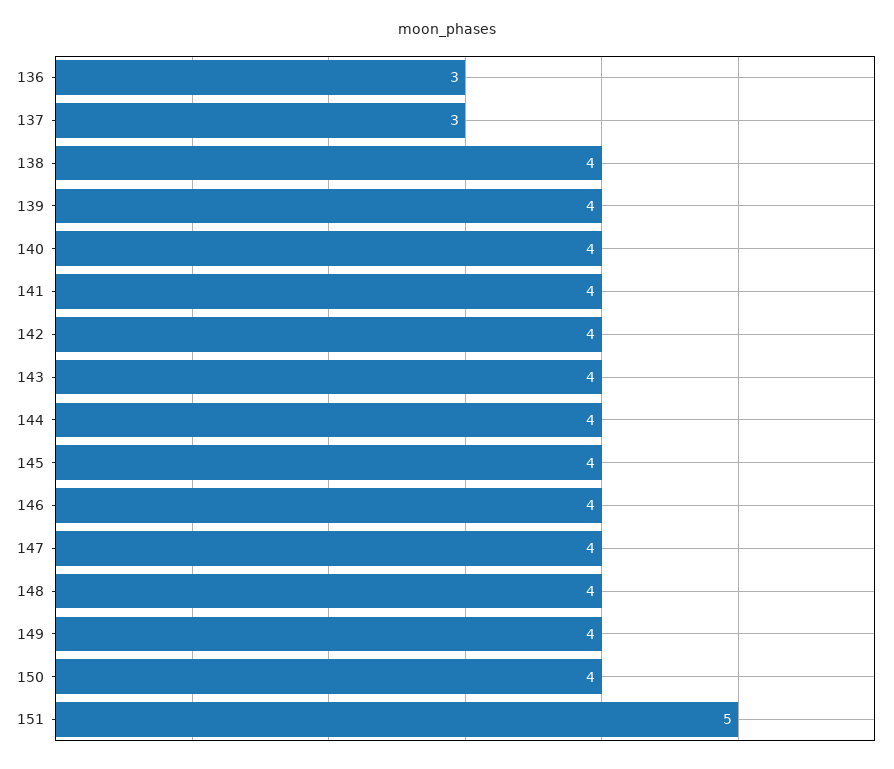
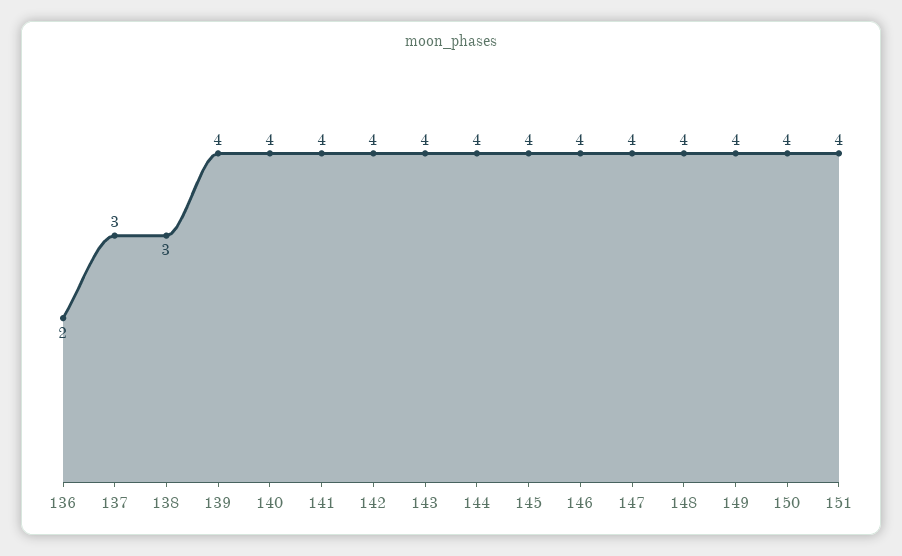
136: 3 -> 2
138: 4 -> 3
151: 5 -> 4

